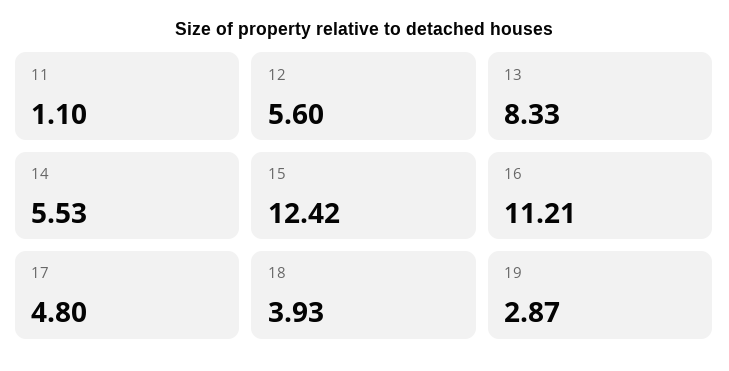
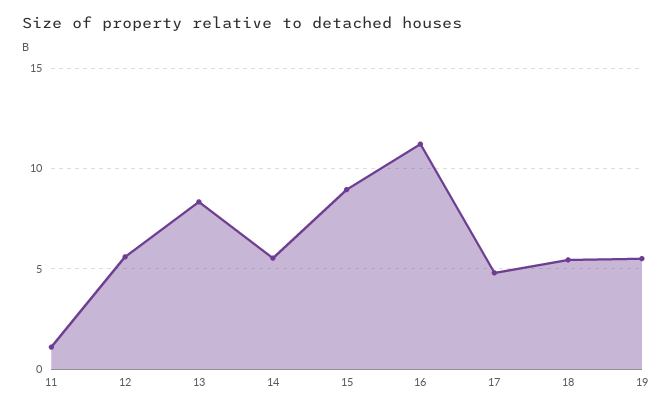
15: 12.42 -> 9
18: 3.93 -> 5.5
19: 2.87 -> 5.5

